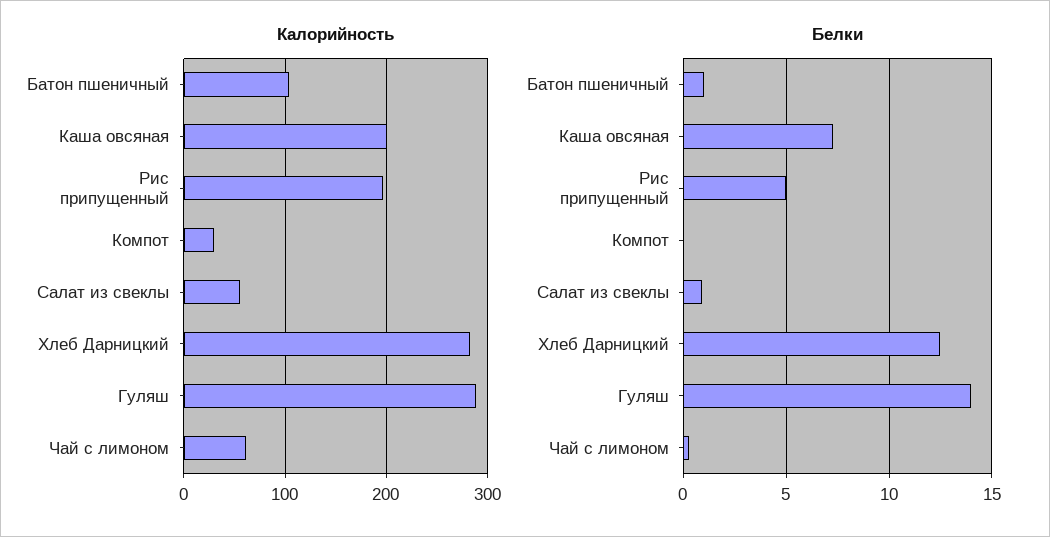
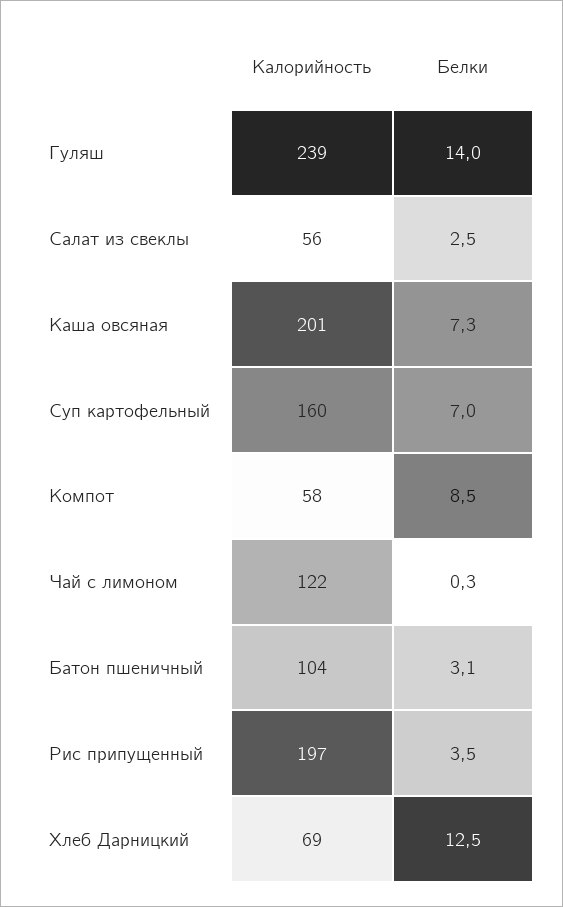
Калорийность, Компот: 30 -> 58
Калорийность, Хлеб Дарницкий: 280 -> 69
Калорийность, Гуляш: 290 -> 239
Калорийность, Чай с лимоном: 60 -> 122
Белки, Батон пшеничный: 1 -> 3.1
Белки, Рис припущенный: 5 -> 3.5
Белки, Компот: 0 -> 8.5
Белки, Салат из свеклы: 1 -> 2.5
Калорийность, Суп картофельный: none -> 160
Белки, Суп картофельный: none -> 7

